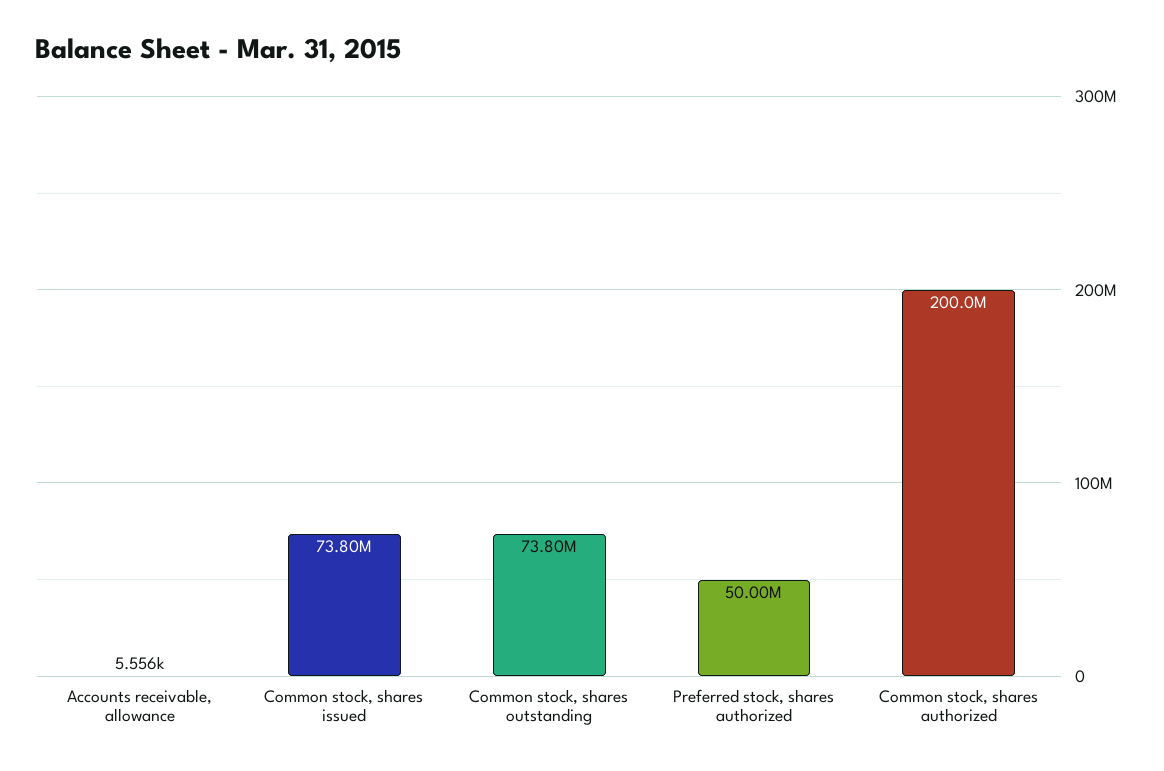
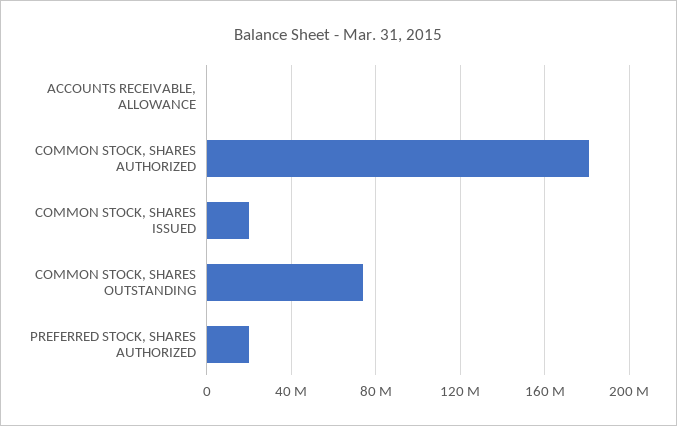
Common stock, shares issued: 73800000 -> 20000000
Preferred stock, shares authorized: 50000000 -> 20000000
Common stock, shares authorized: 200000000 -> 180000000

